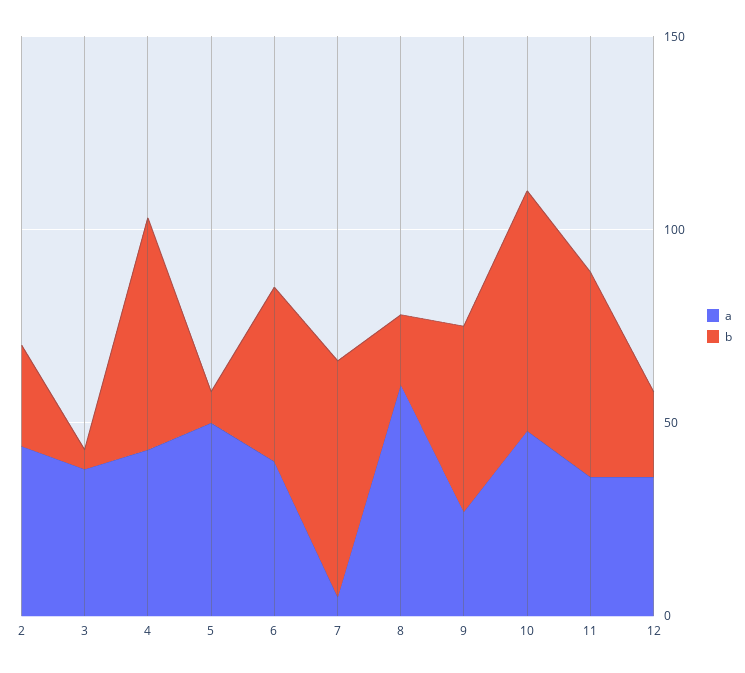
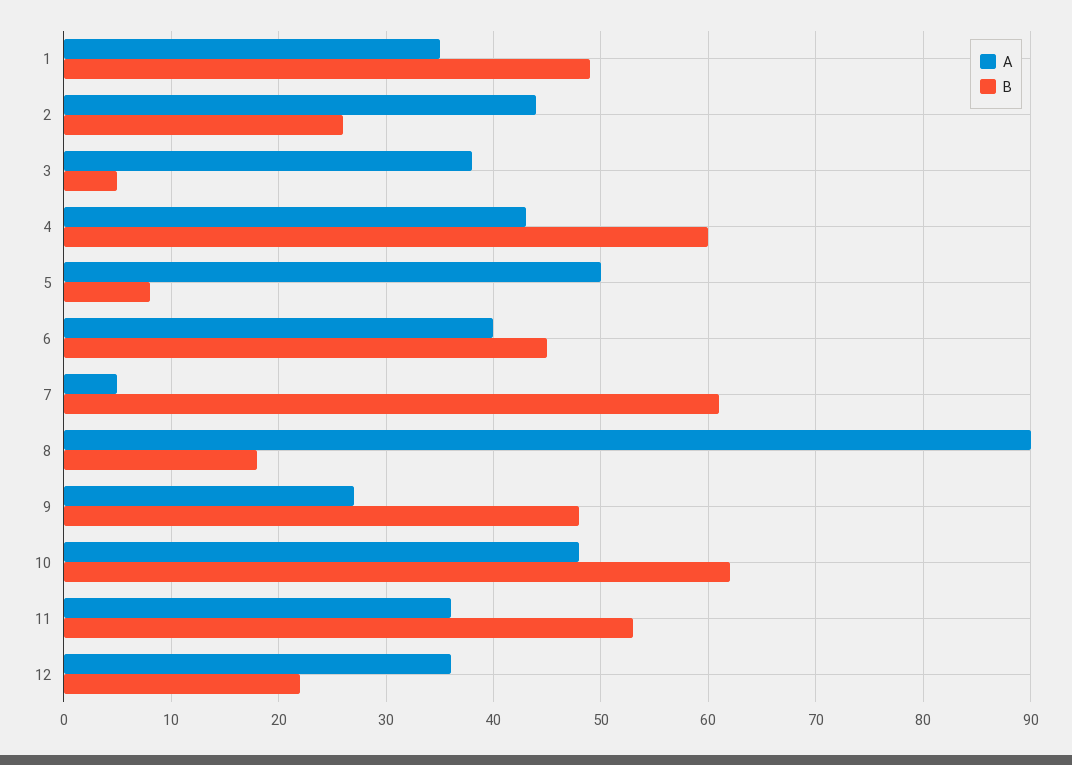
a, 8: 60 -> 90
a, 1: none -> 35
b, 1: none -> 49

